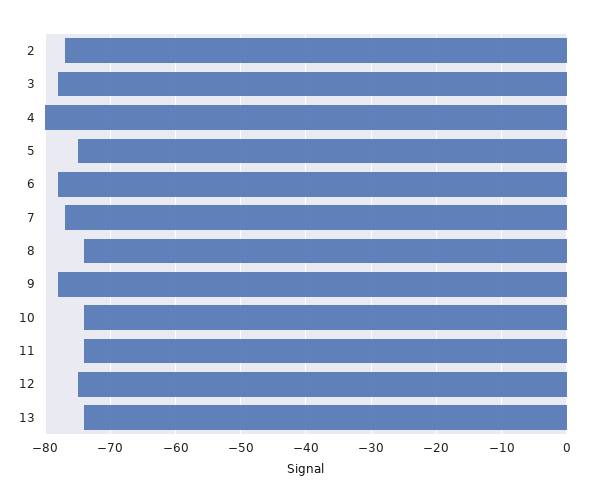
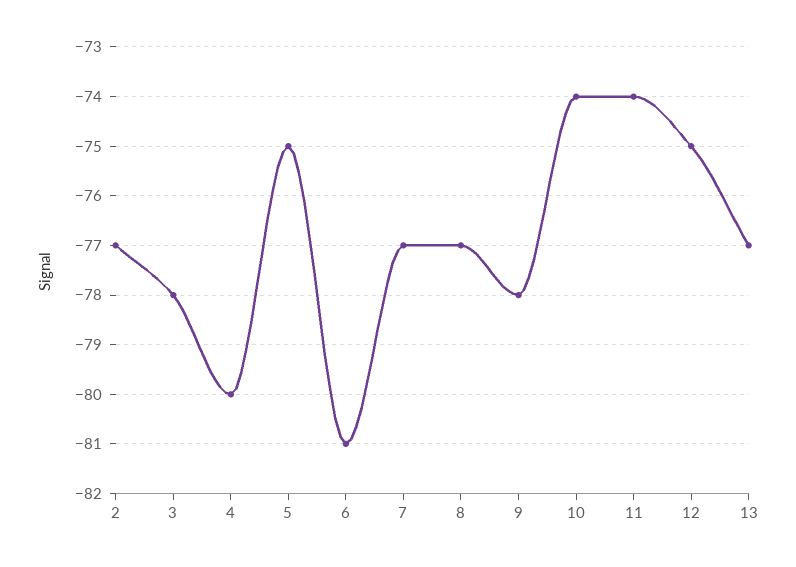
6: -78 -> -81
8: -74 -> -77
13: -74 -> -77

